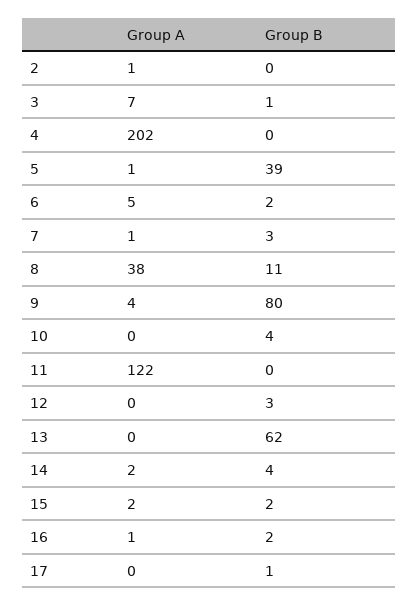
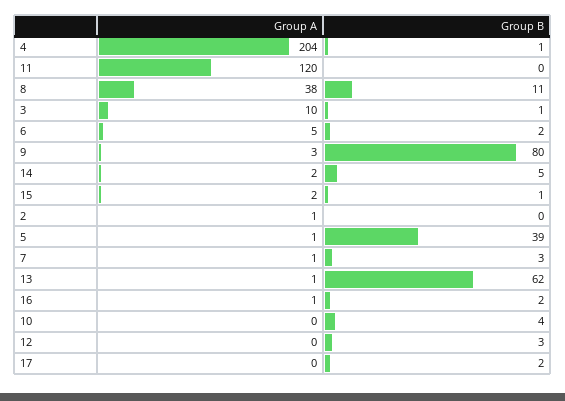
Group A, 3: 7 -> 10
Group A, 4: 202 -> 204
Group B, 4: 0 -> 1
Group A, 9: 4 -> 3
Group A, 11: 122 -> 120
Group A, 13: 0 -> 1
Group B, 14: 4 -> 5
Group B, 15: 2 -> 1
Group B, 17: 1 -> 2

